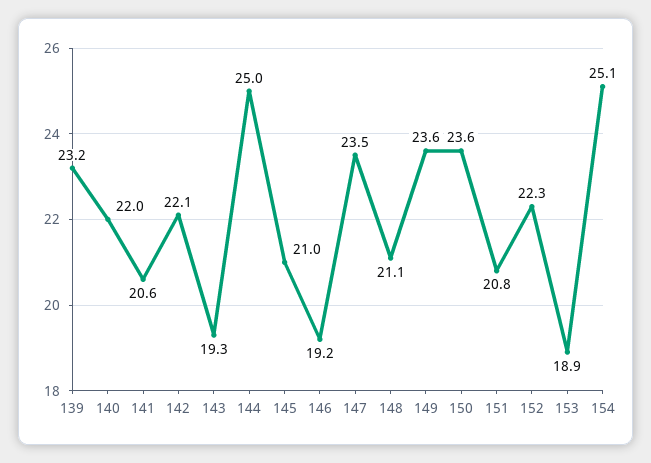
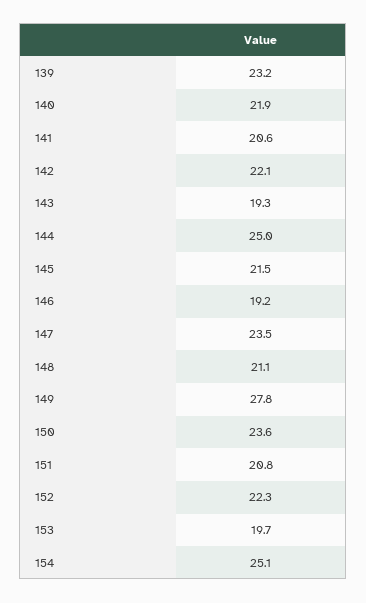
140: 22 -> 21.9
145: 21 -> 21.5
149: 23.6 -> 27.8
153: 18.9 -> 19.7

